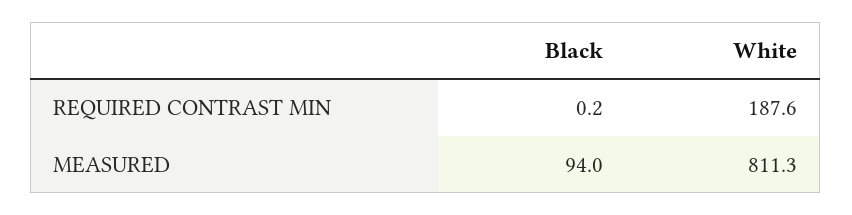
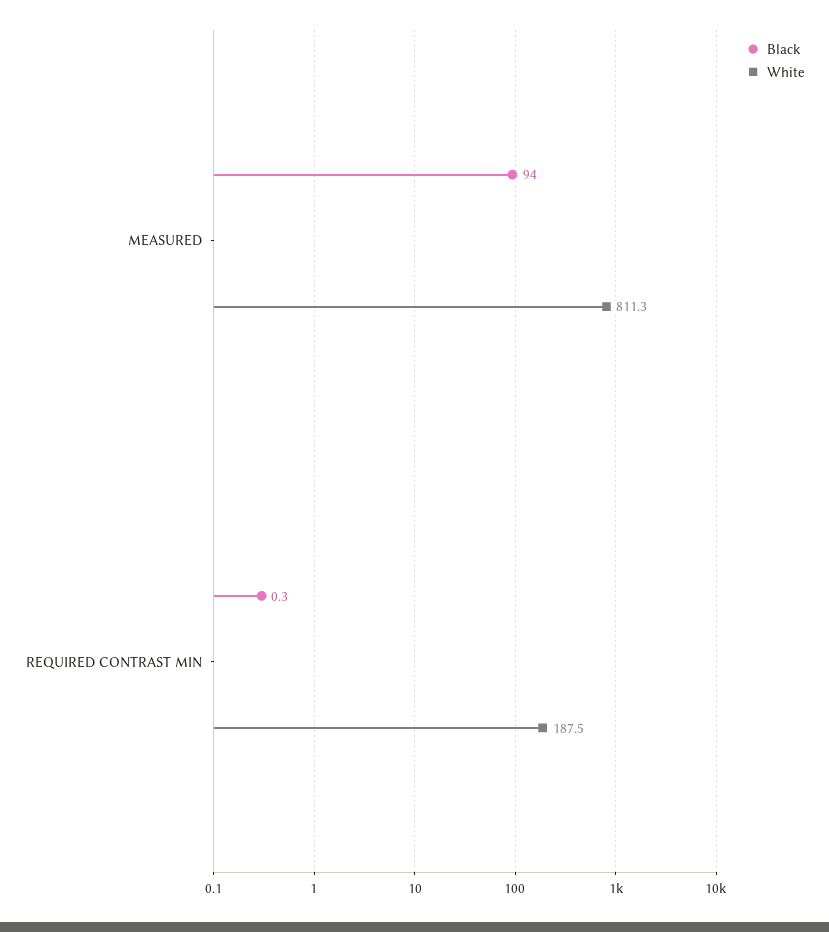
Black, REQUIRED CONTRAST MIN: 0.2 -> 0.3
White, REQUIRED CONTRAST MIN: 187.6 -> 187.5

